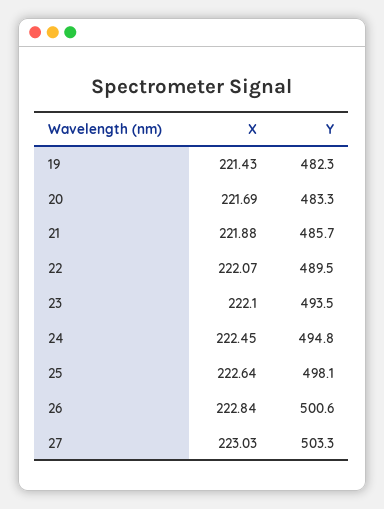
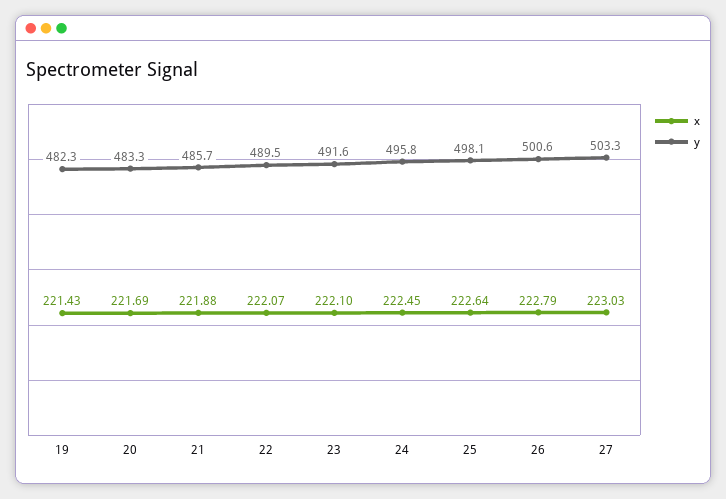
Y, 23: 493.5 -> 491.6
Y, 24: 494.8 -> 495.8
X, 26: 222.84 -> 222.79

